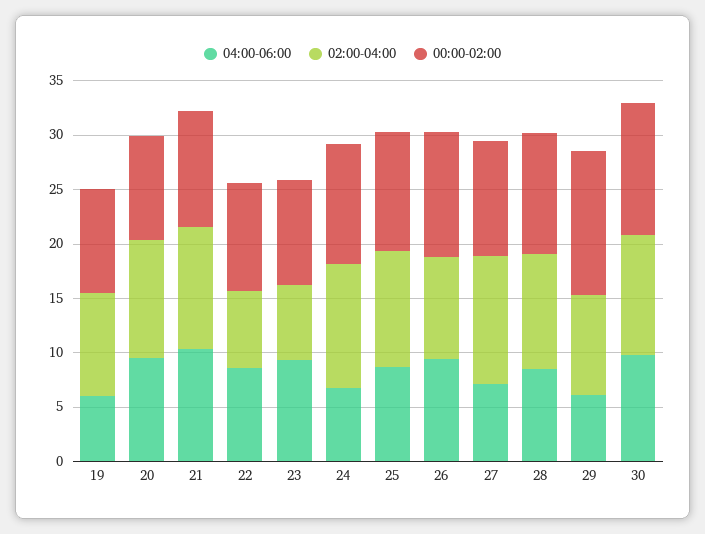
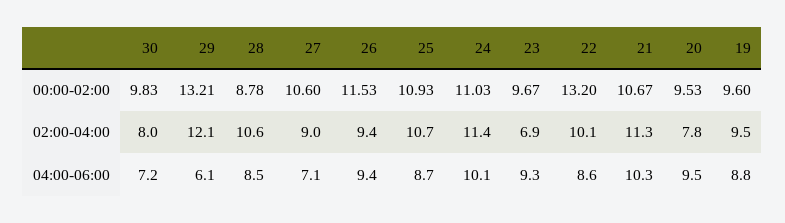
04:00-06:00, 19: 6 -> 8.8
02:00-04:00, 20: 11 -> 7.8
02:00-04:00, 22: 7 -> 10.1
00:00-02:00, 22: 10 -> 13.2
04:00-06:00, 24: 7 -> 10.1
02:00-04:00, 27: 12 -> 9
00:00-02:00, 28: 11 -> 8.78
02:00-04:00, 29: 9 -> 12.1
04:00-06:00, 30: 10 -> 7.2
02:00-04:00, 30: 11 -> 8
00:00-02:00, 30: 12 -> 9.83

